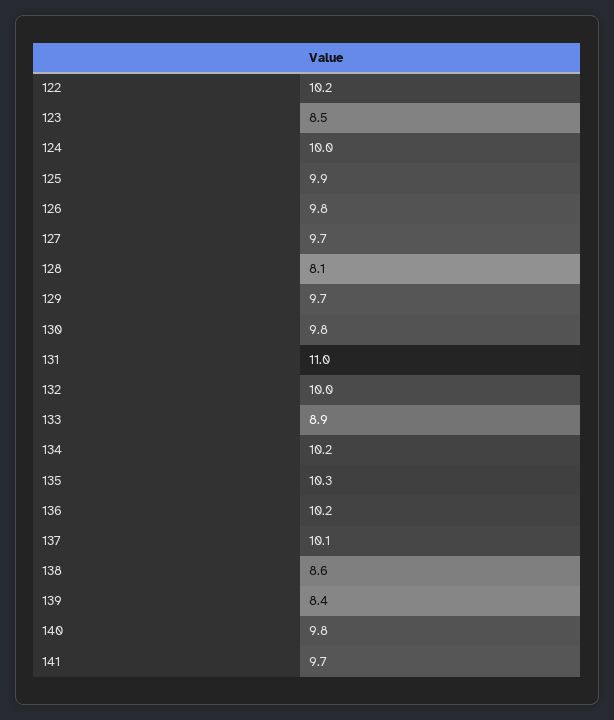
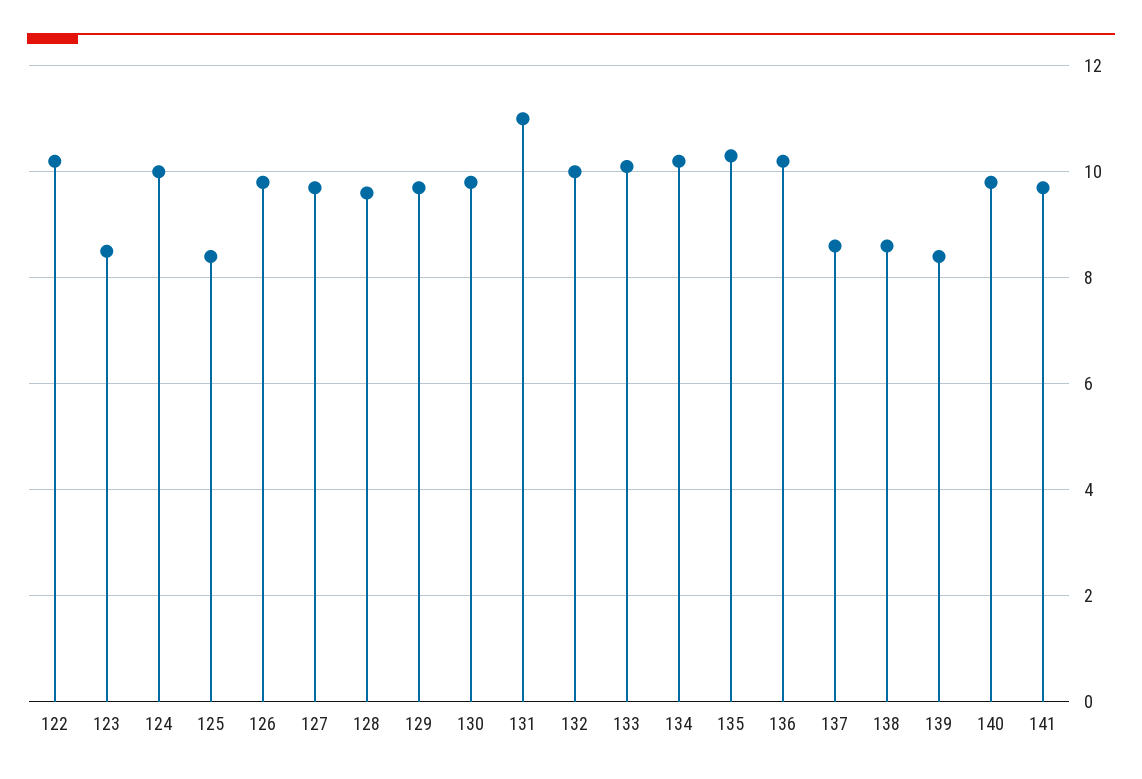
125: 9.9 -> 8.5
128: 8.1 -> 9.5
133: 8.9 -> 10
137: 10.1 -> 8.5

